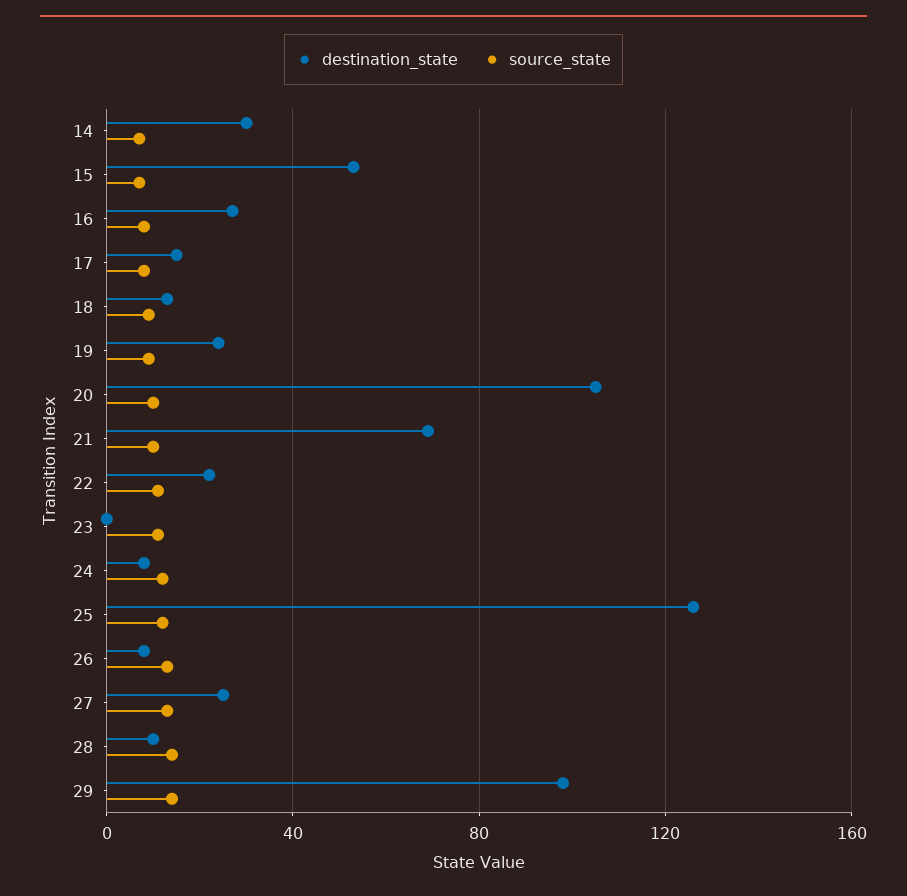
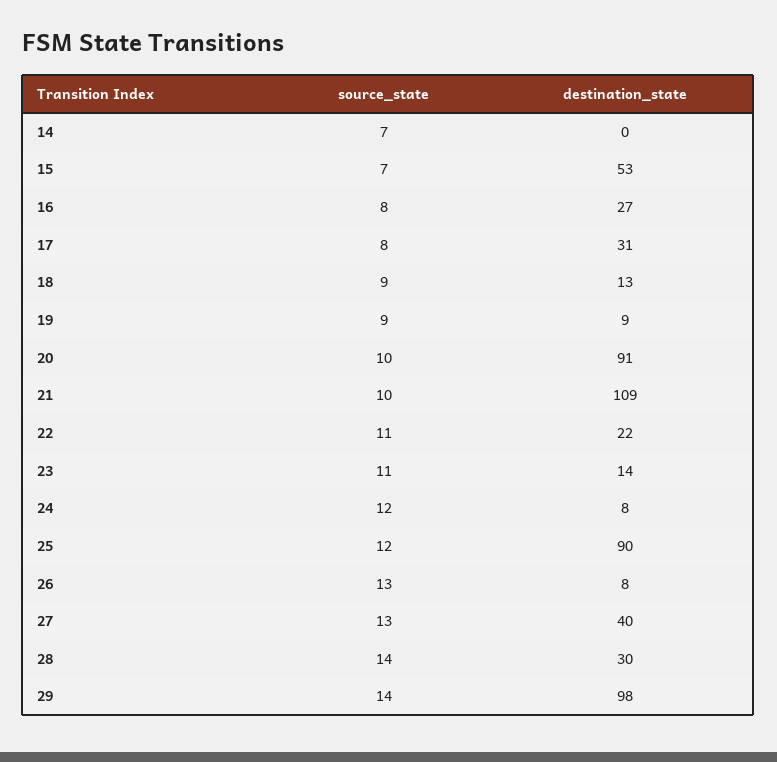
destination_state, 14: 30 -> 0
destination_state, 17: 15 -> 31
destination_state, 19: 25 -> 9
destination_state, 20: 105 -> 91
destination_state, 21: 70 -> 109
destination_state, 23: 0 -> 14
destination_state, 25: 125 -> 90
destination_state, 27: 25 -> 40
destination_state, 28: 10 -> 30

